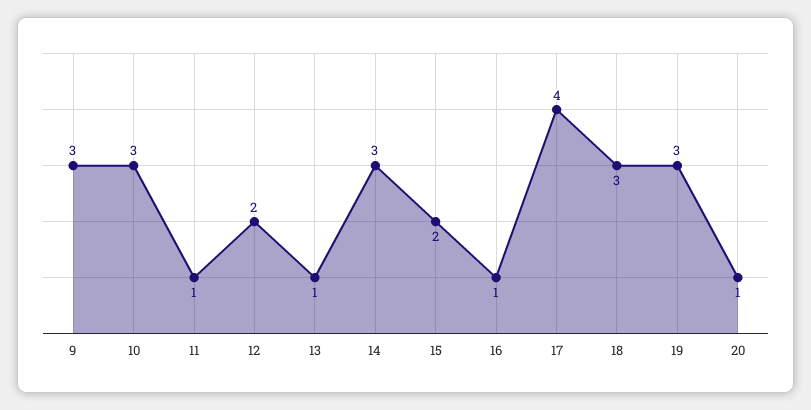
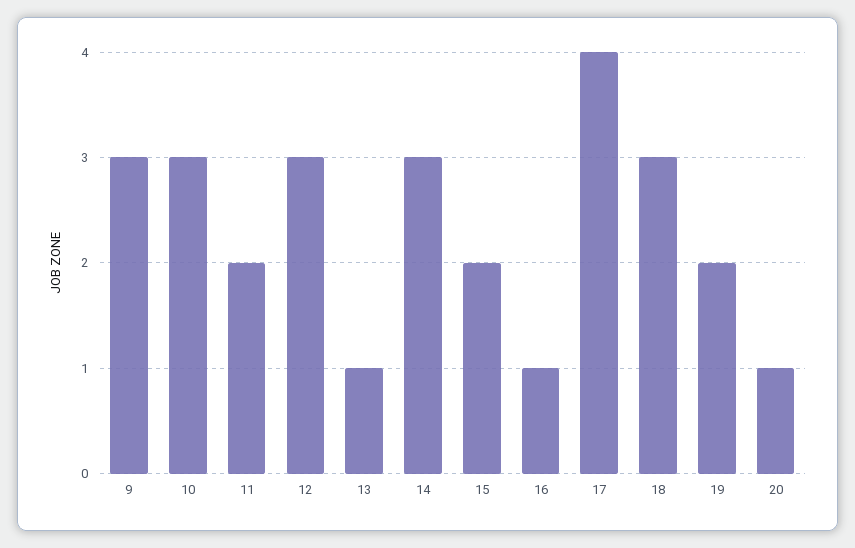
11: 1 -> 2
12: 2 -> 3
19: 3 -> 2

